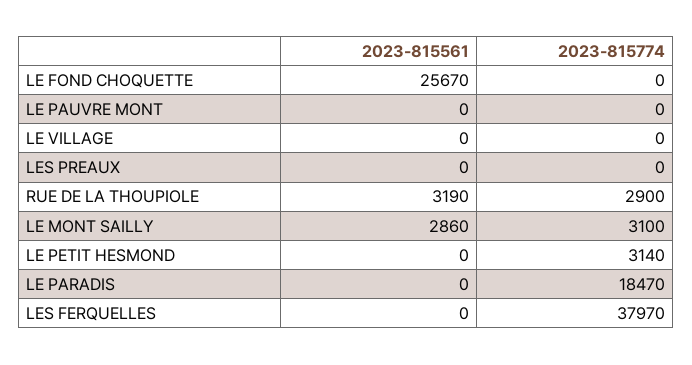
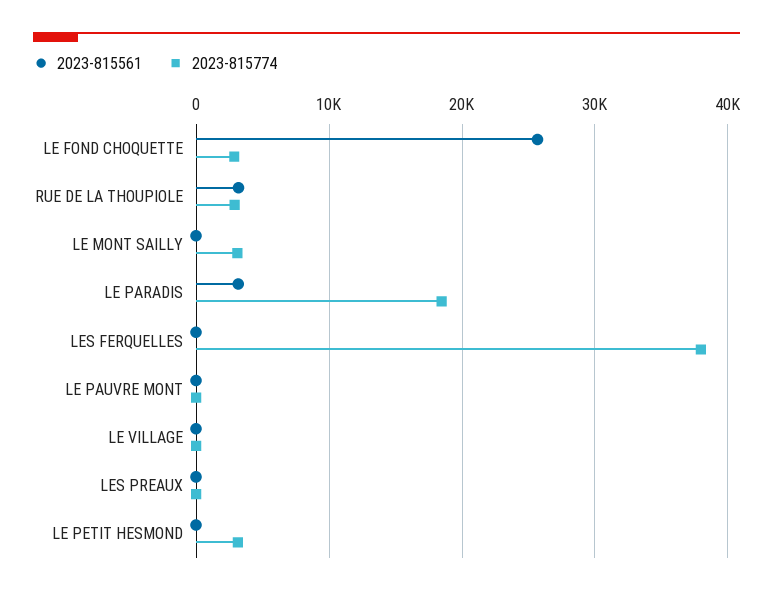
2023-815774, LE FOND CHOQUETTE: 0 -> 3000
2023-815561, LE MONT SAILLY: 2860 -> 0
2023-815561, LE PARADIS: 0 -> 3000

